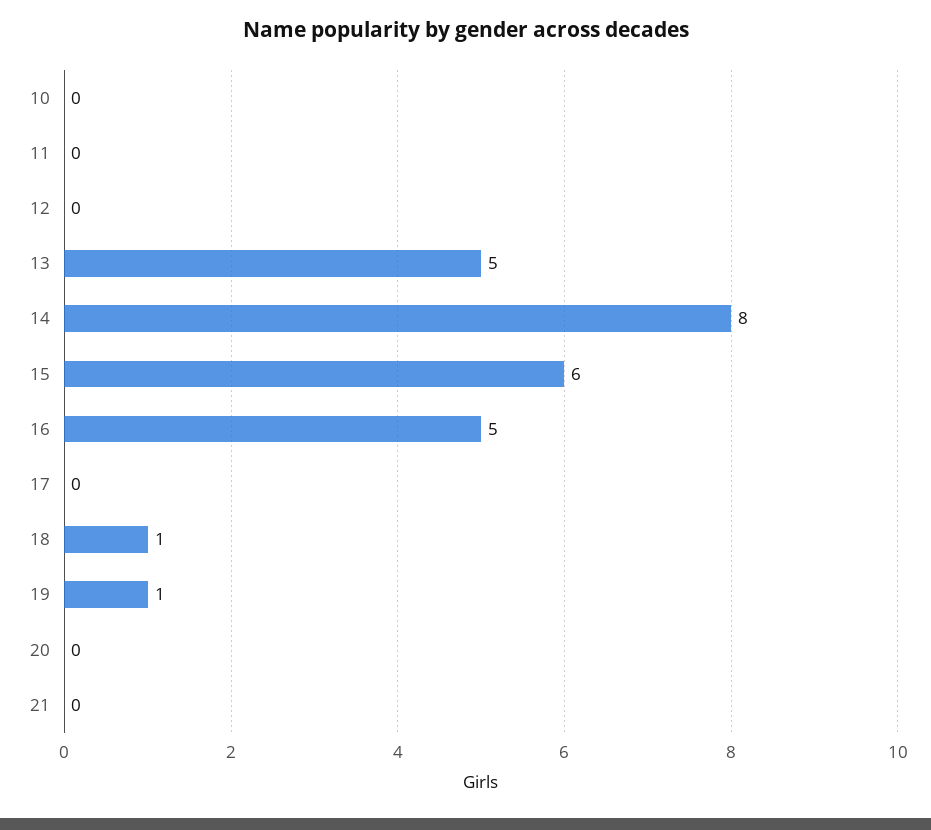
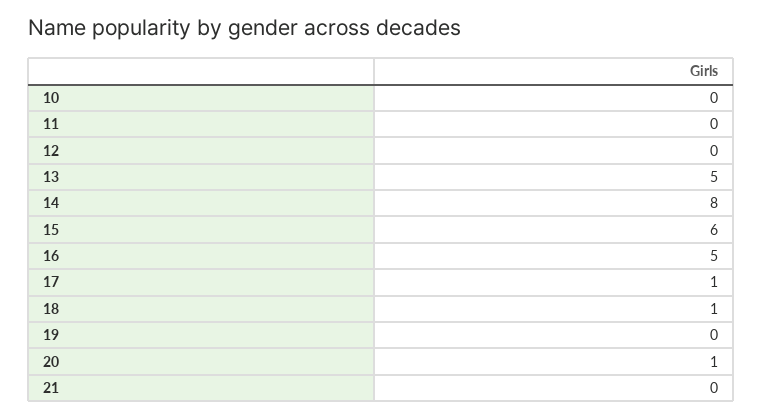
17: 0 -> 1
19: 1 -> 0
20: 0 -> 1

